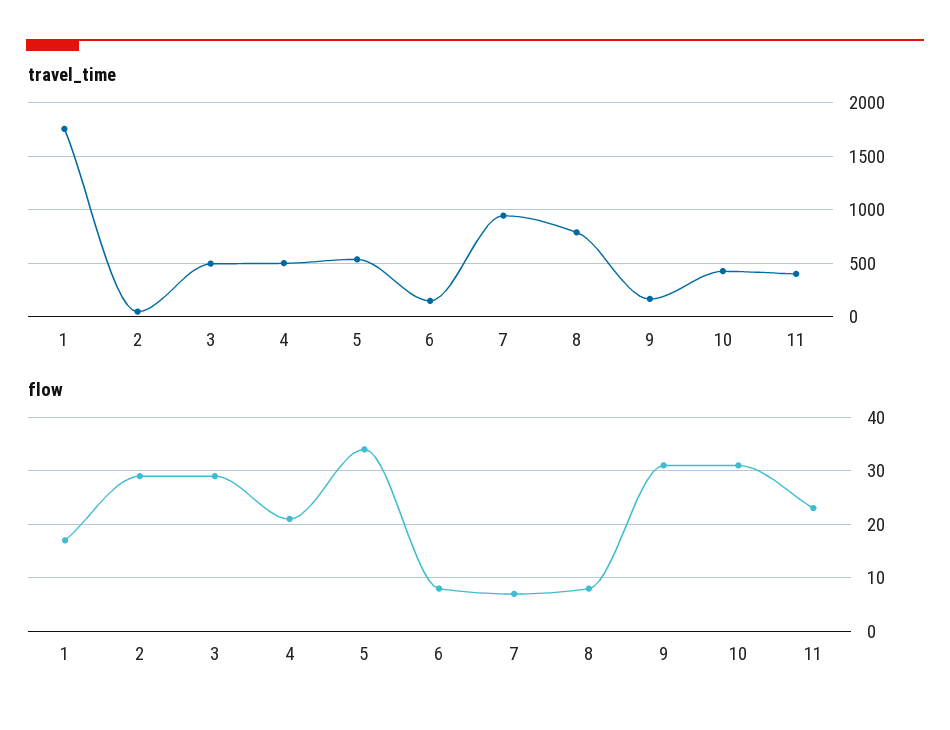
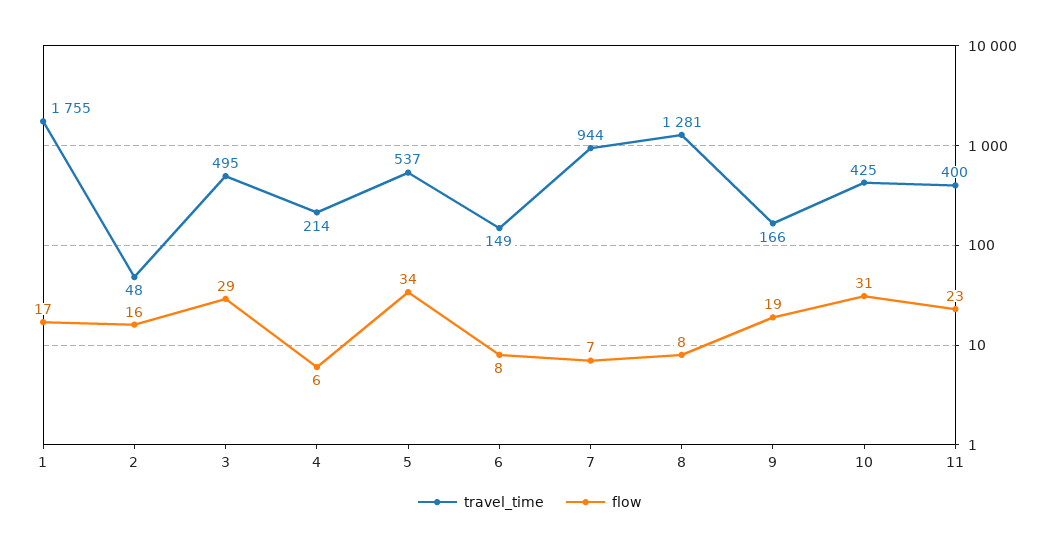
travel_time, 4: 500 -> 214
travel_time, 8: 800 -> 1281
flow, 2: 30 -> 16
flow, 4: 20 -> 6
flow, 9: 30 -> 19

